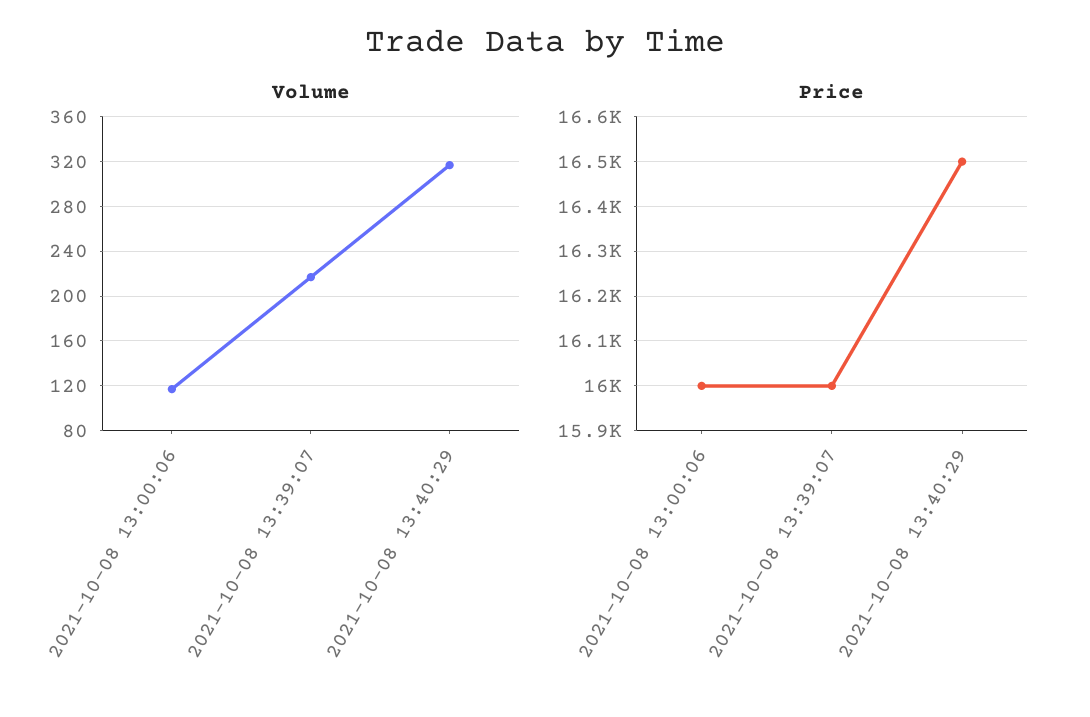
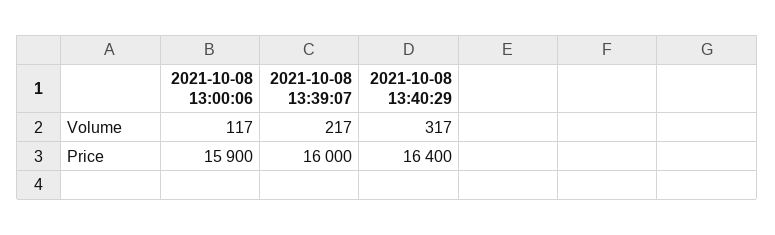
Price, 2021-10-08 13:00:06: 16000 -> 15900
Price, 2021-10-08 13:40:29: 16500 -> 16400

